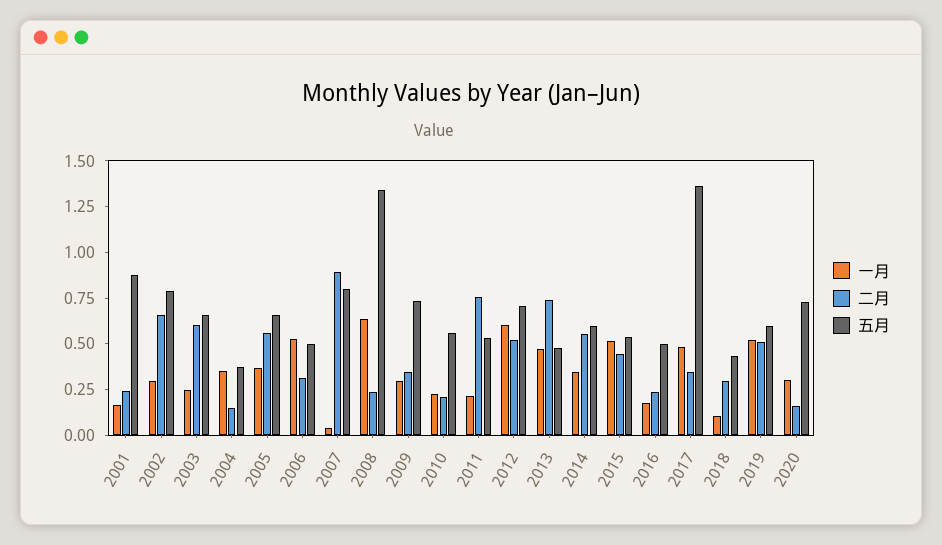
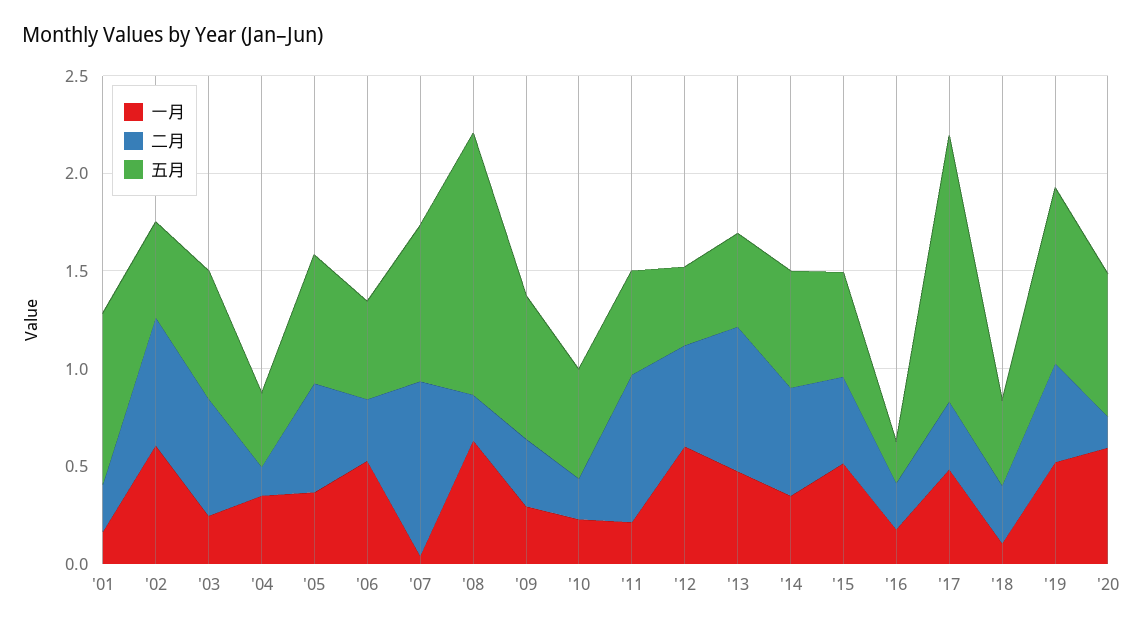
一月, 2002: 0.3 -> 0.6
五月, 2002: 0.8 -> 0.5
五月, 2012: 0.7 -> 0.4
五月, 2016: 0.5 -> 0.2
五月, 2019: 0.6 -> 0.9
一月, 2020: 0.3 -> 0.6

